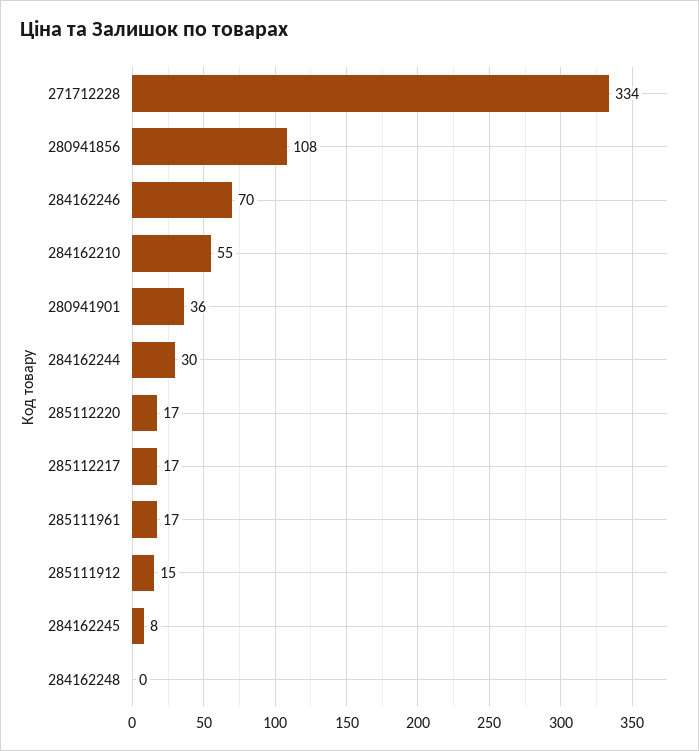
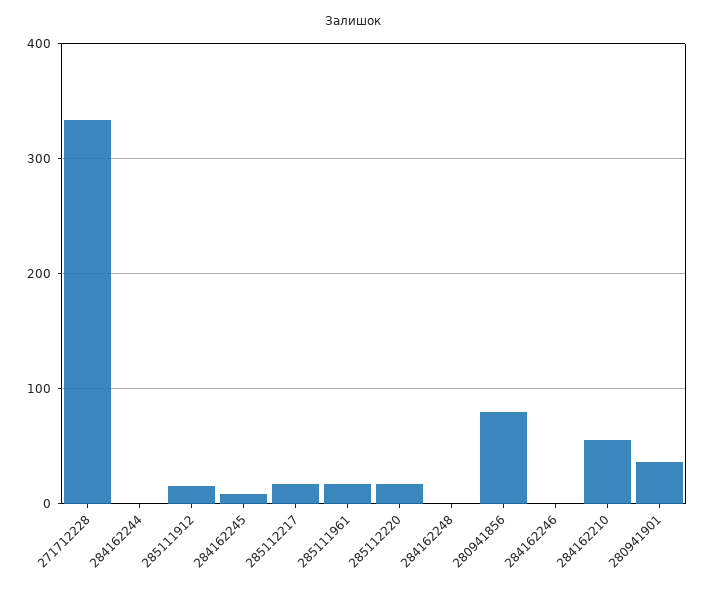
280941856: 108 -> 80
284162246: 70 -> 0
284162244: 30 -> 0

